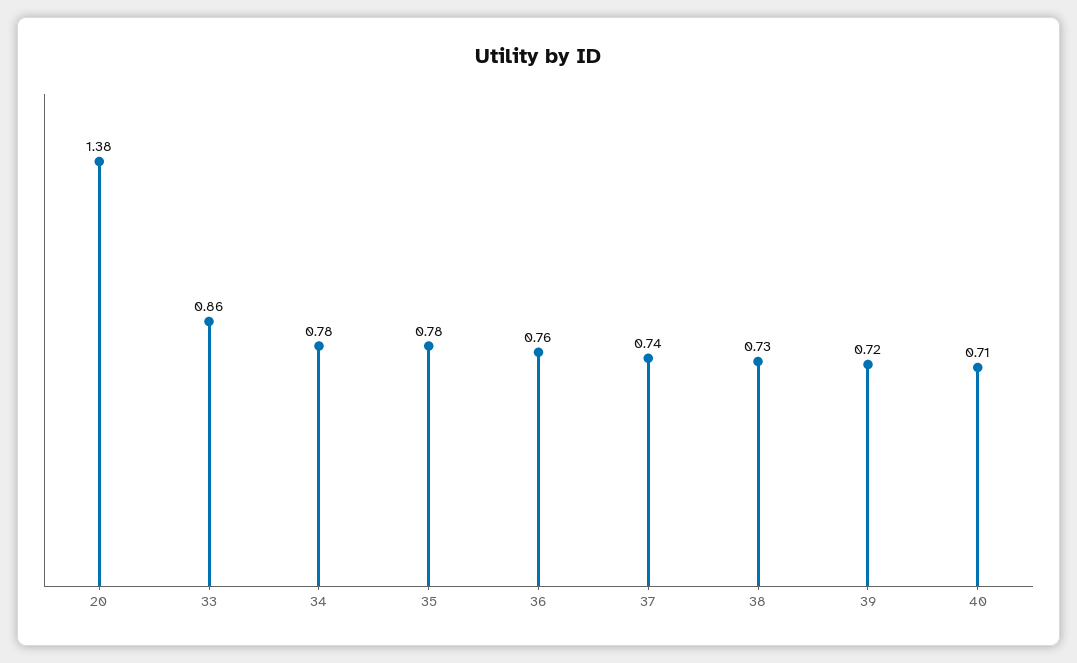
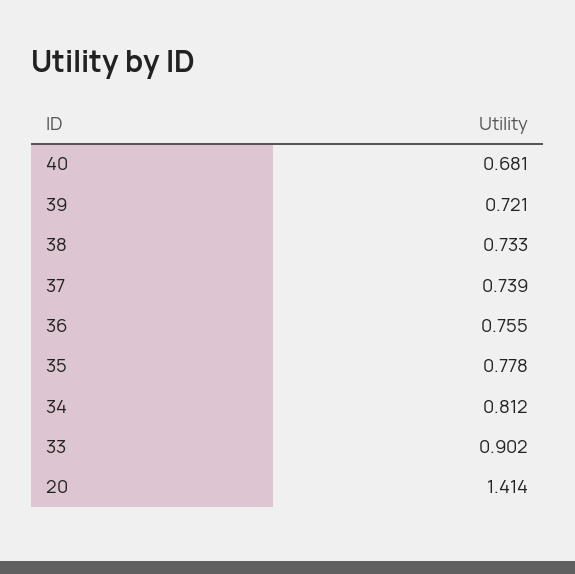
20: 1.38 -> 1.414
33: 0.86 -> 0.902
34: 0.78 -> 0.812
40: 0.71 -> 0.681

